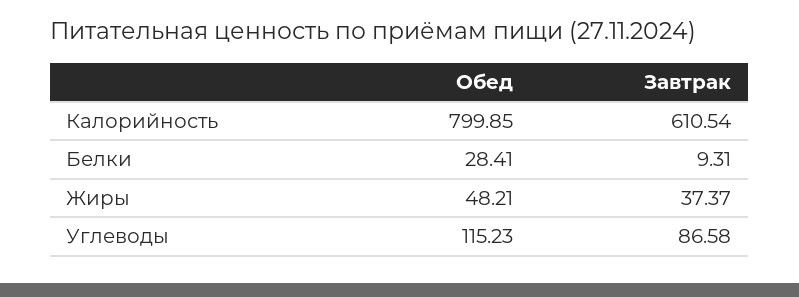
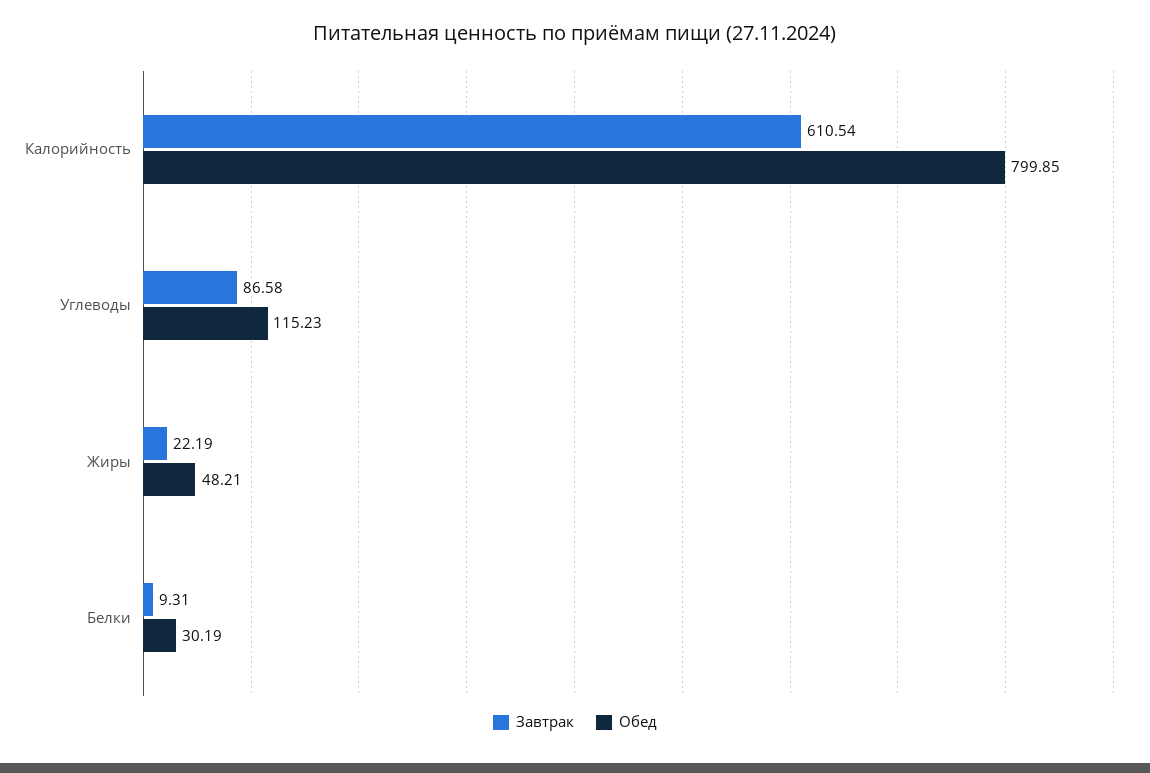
Обед, Белки: 28.41 -> 30.19
Завтрак, Жиры: 37.37 -> 22.19

